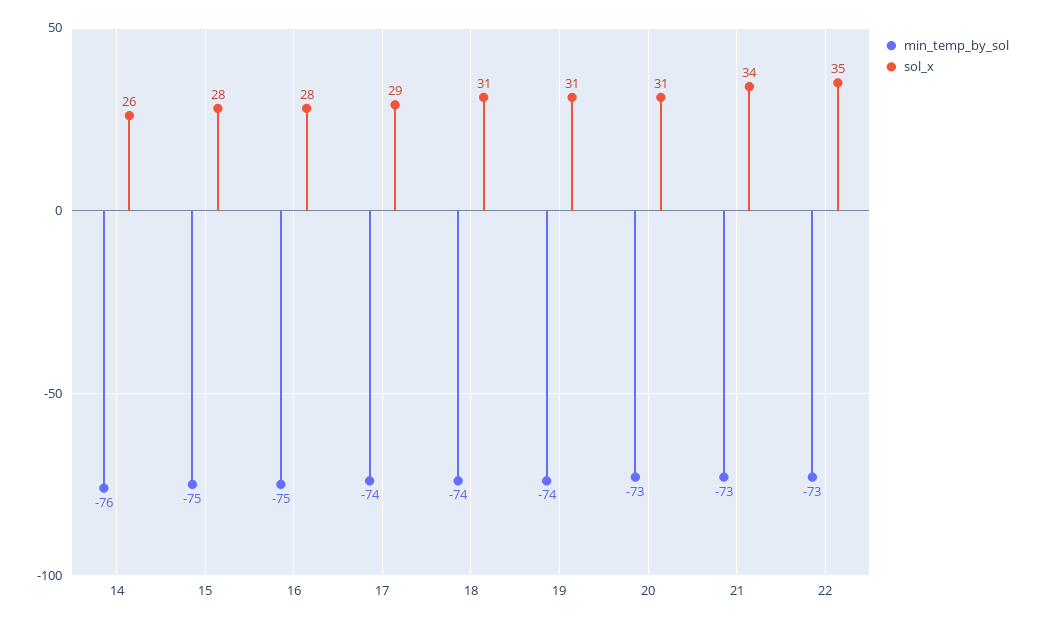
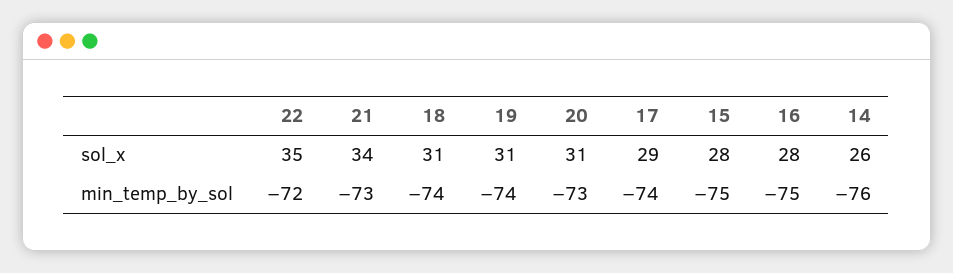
min_temp_by_sol, 22: -73 -> -72

